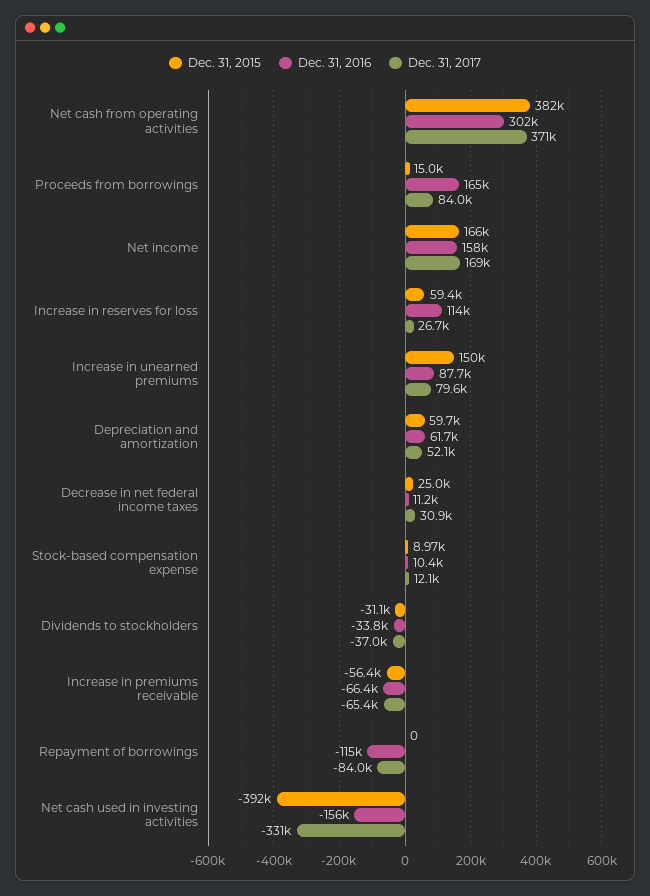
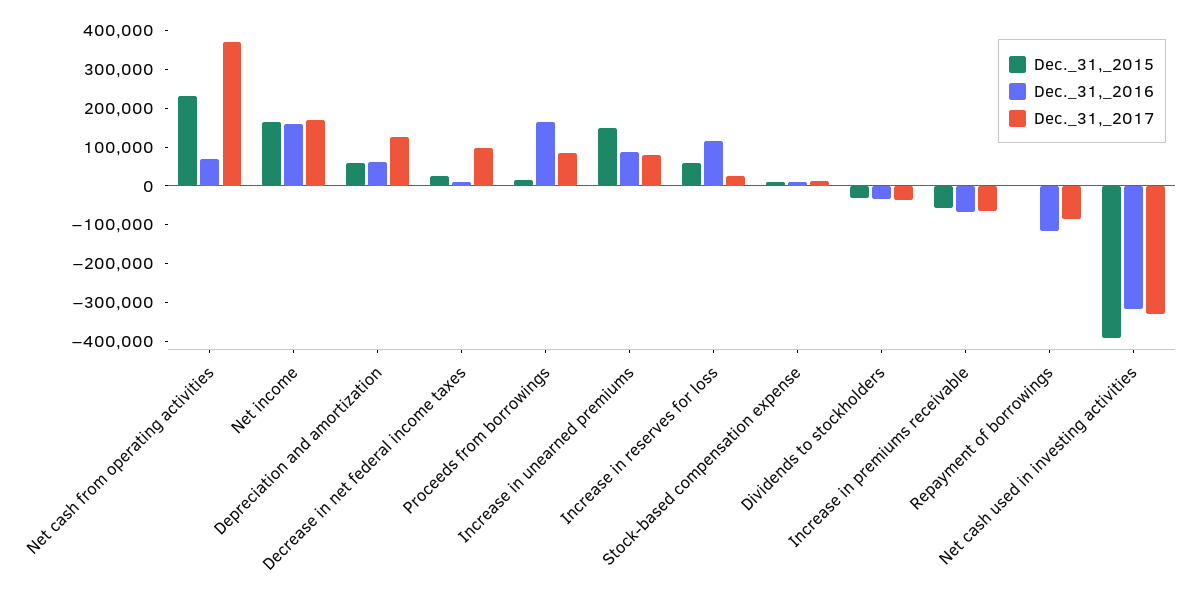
Dec. 31, 2015, Net cash from operating activities: 382000 -> 225000
Dec. 31, 2016, Net cash from operating activities: 302000 -> 75000
Dec. 31, 2017, Depreciation and amortization: 52100 -> 125000
Dec. 31, 2017, Decrease in net federal income taxes: 30900 -> 100000
Dec. 31, 2016, Net cash used in investing activities: -156000 -> -325000

